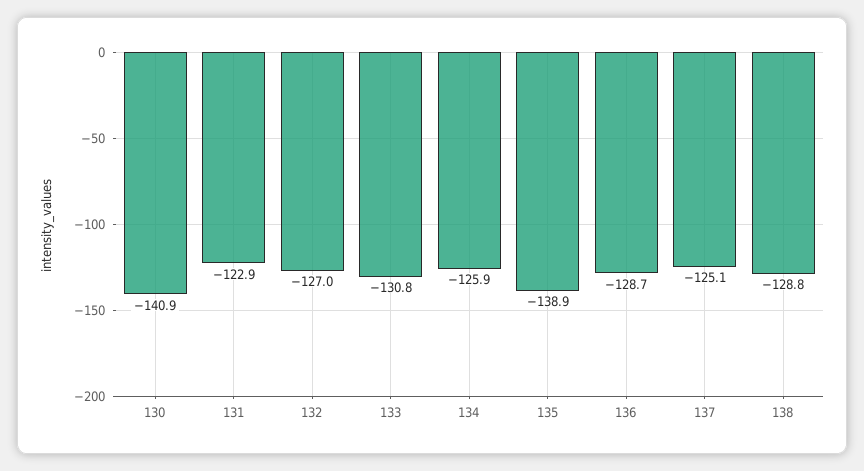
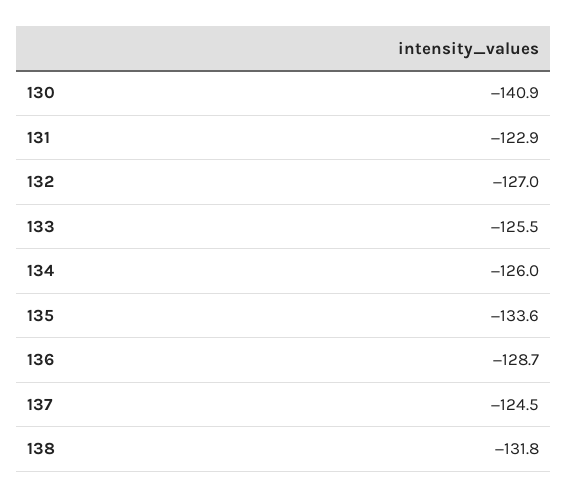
133: -130.8 -> -125.5
134: -125.9 -> -126
135: -138.9 -> -133.6
137: -125.1 -> -124.5
138: -128.8 -> -131.8

